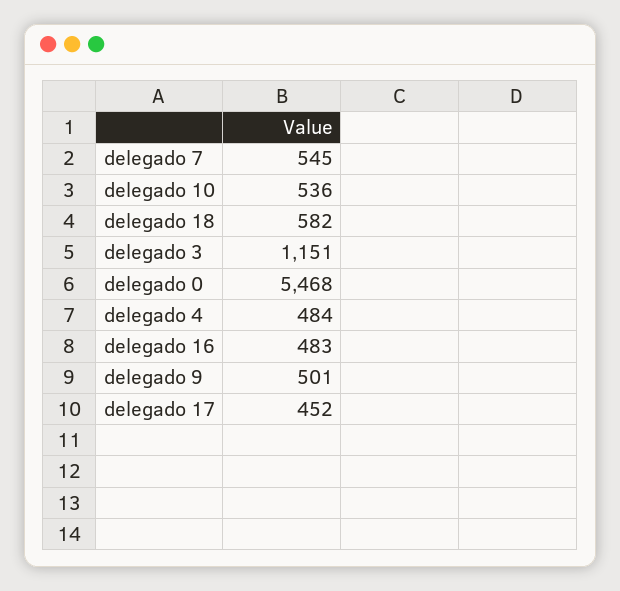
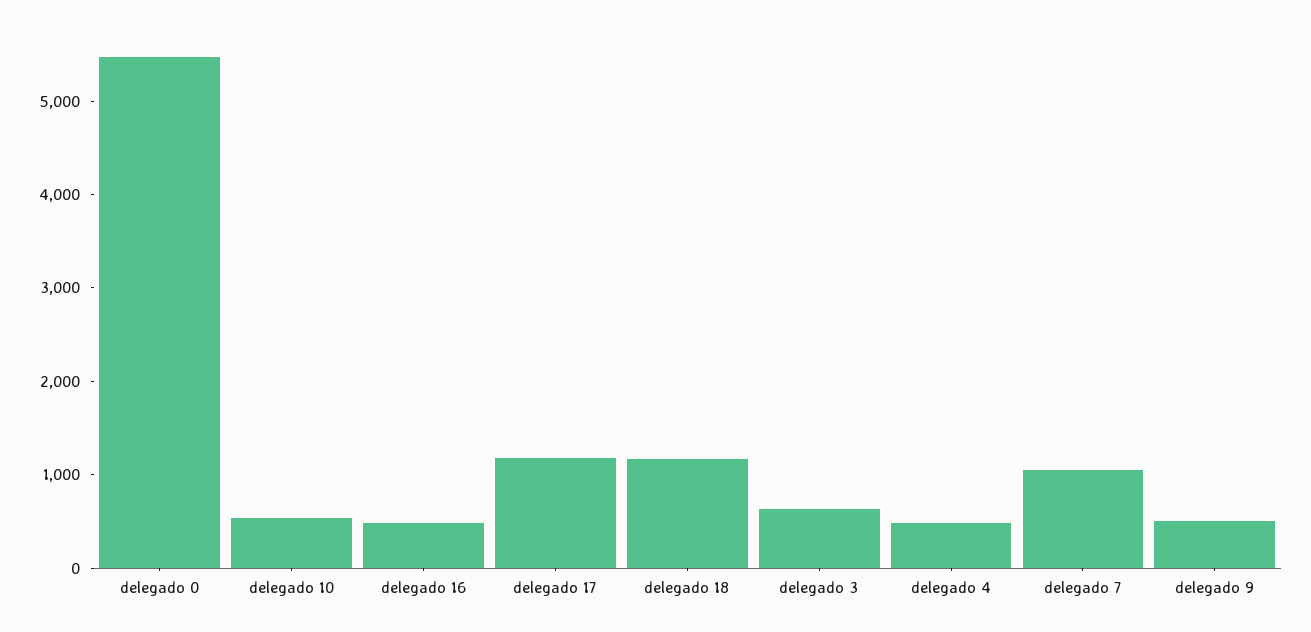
delegado 7: 545 -> 1000
delegado 18: 582 -> 1200
delegado 3: 1151 -> 600
delegado 17: 452 -> 1200

